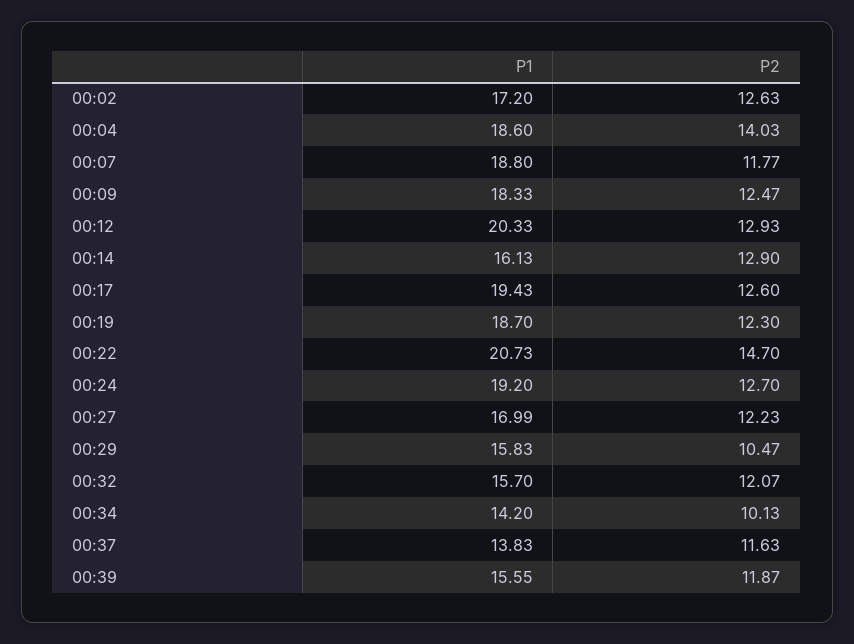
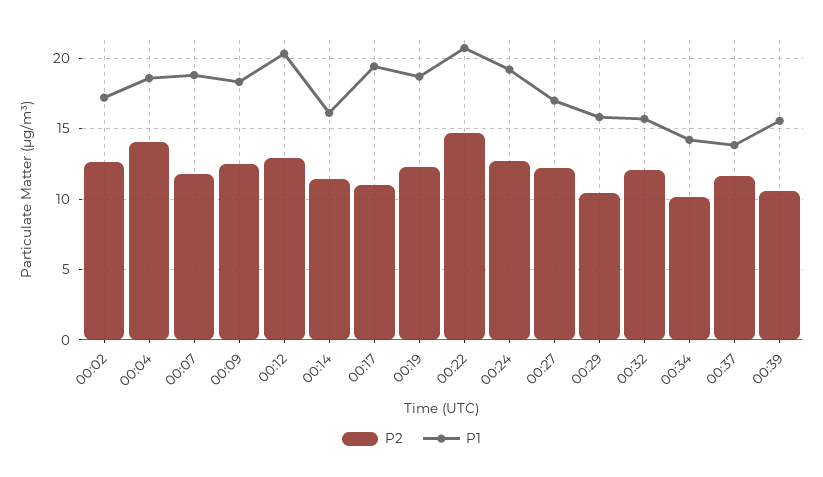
P2, 00:14: 12.9 -> 11.5
P2, 00:17: 12.6 -> 11
P2, 00:39: 11.87 -> 10.5

